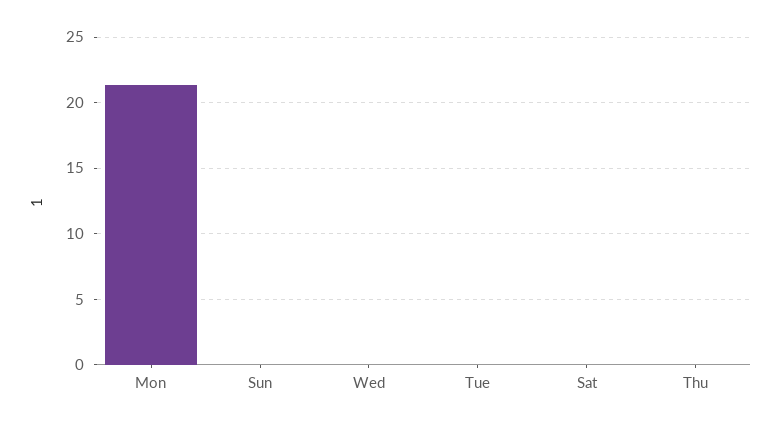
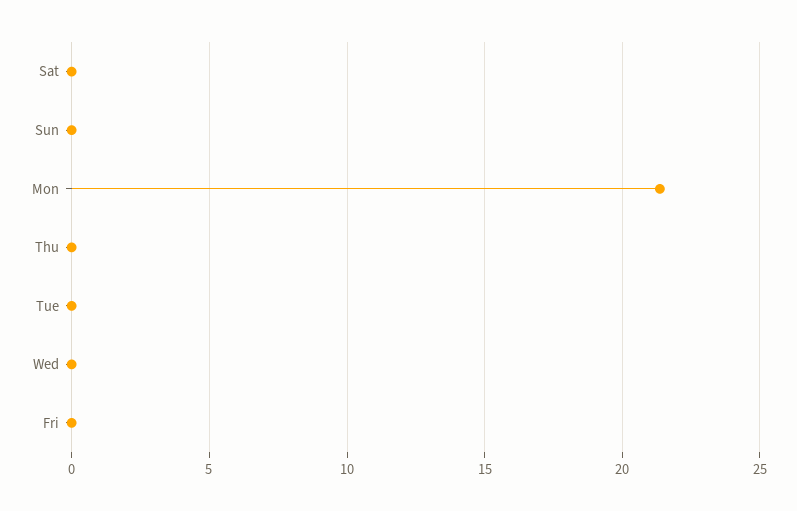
Fri: none -> 0

